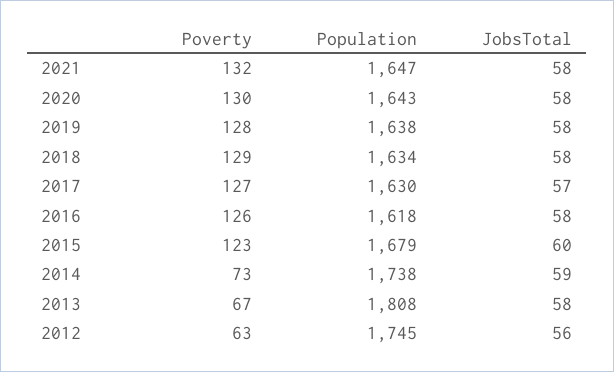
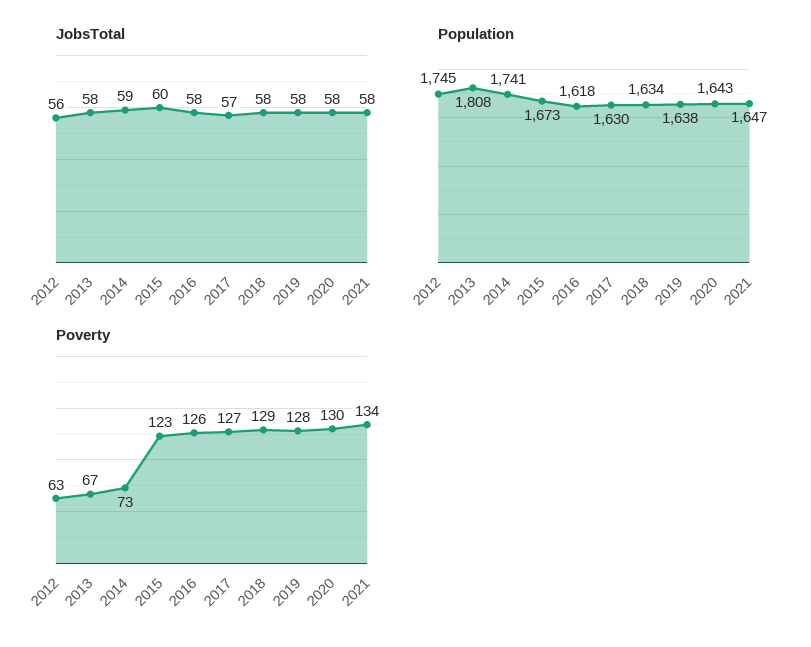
Poverty, 2021: 132 -> 134
Population, 2015: 1679 -> 1673
Population, 2014: 1738 -> 1741

